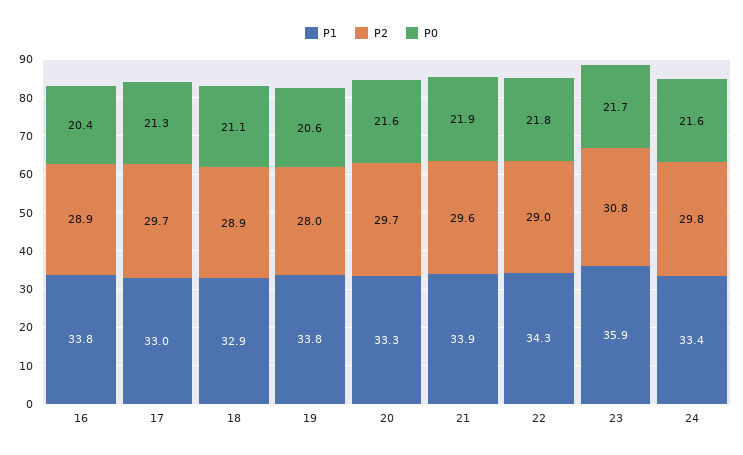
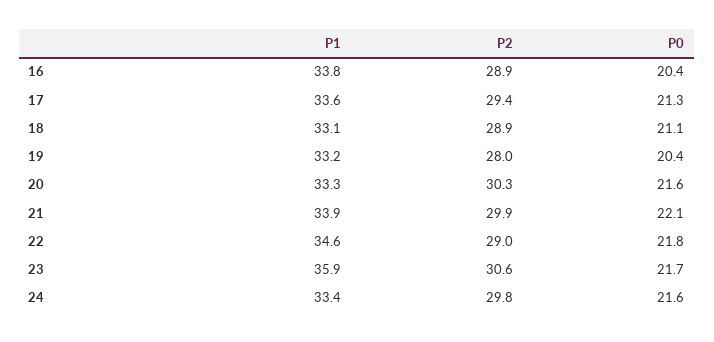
P1, 17: 33 -> 33.6
P2, 17: 29.7 -> 29.4
P1, 18: 32.9 -> 33.1
P1, 19: 33.8 -> 33.2
P0, 19: 20.6 -> 20.4
P2, 20: 29.7 -> 30.3
P2, 21: 29.6 -> 29.9
P0, 21: 21.9 -> 22.1
P1, 22: 34.3 -> 34.6
P2, 23: 30.8 -> 30.6

